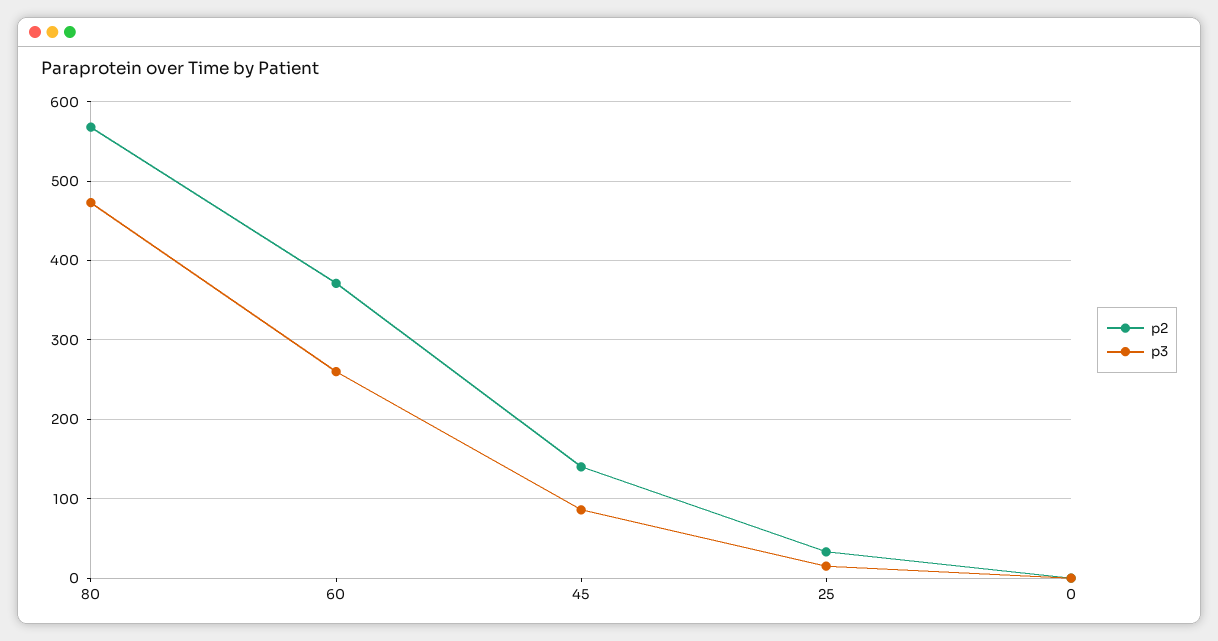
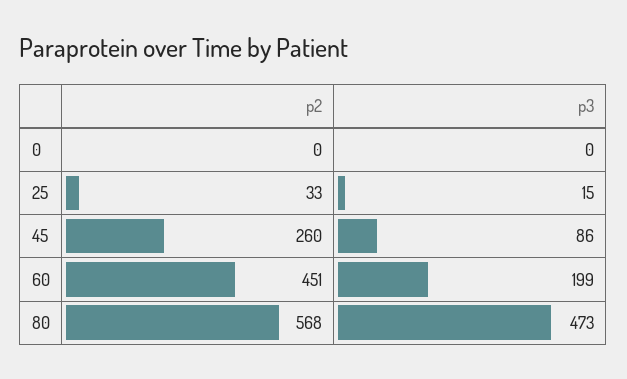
p2, 60: 370 -> 451
p3, 60: 260 -> 199
p2, 45: 140 -> 260

